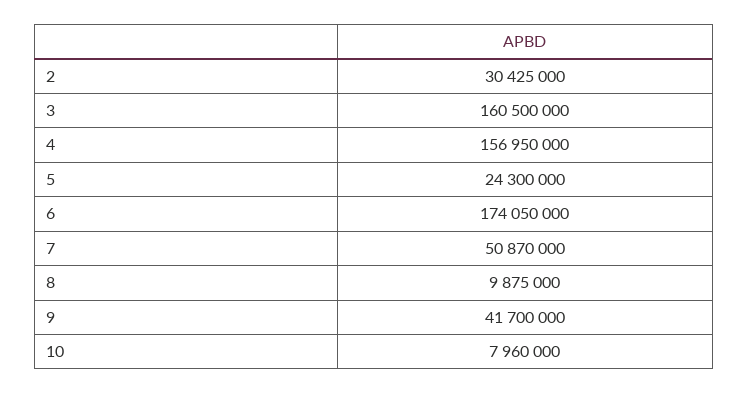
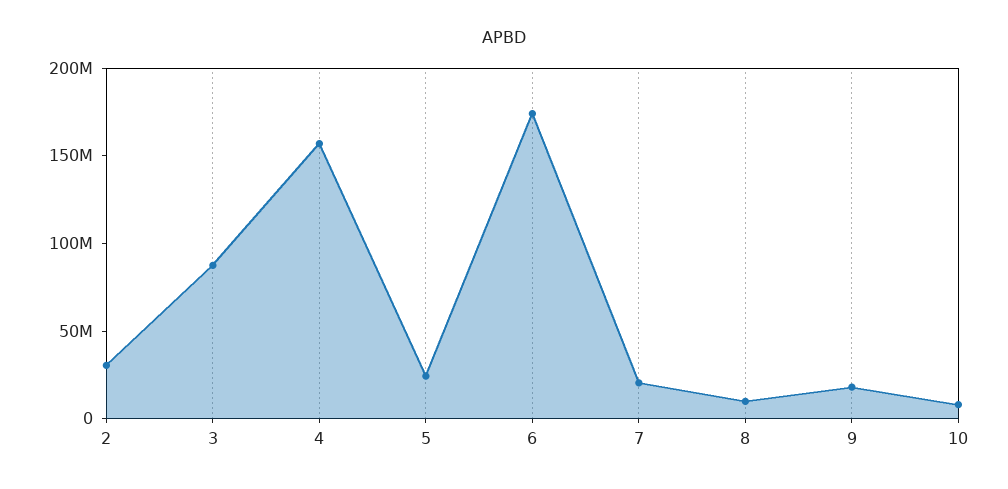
3: 160500000 -> 90000000
7: 50870000 -> 20000000
9: 41700000 -> 20000000

